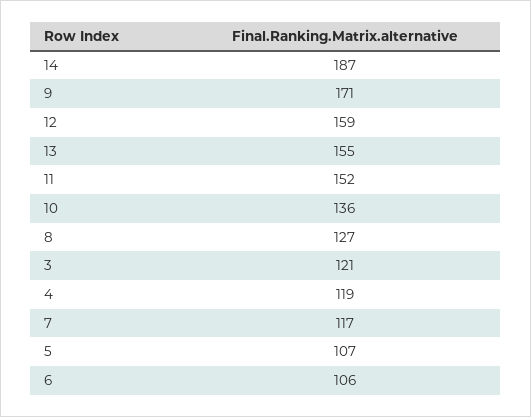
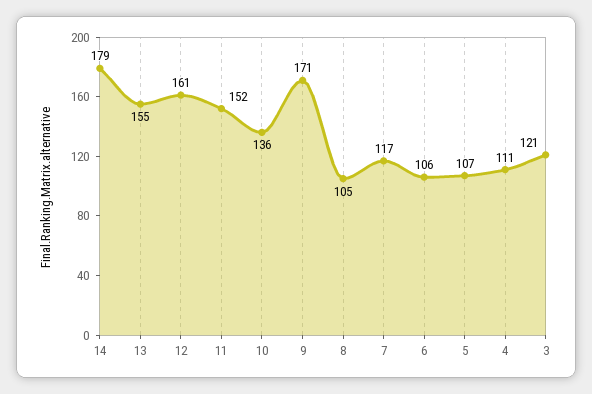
14: 187 -> 179
12: 159 -> 161
8: 127 -> 105
4: 119 -> 111

